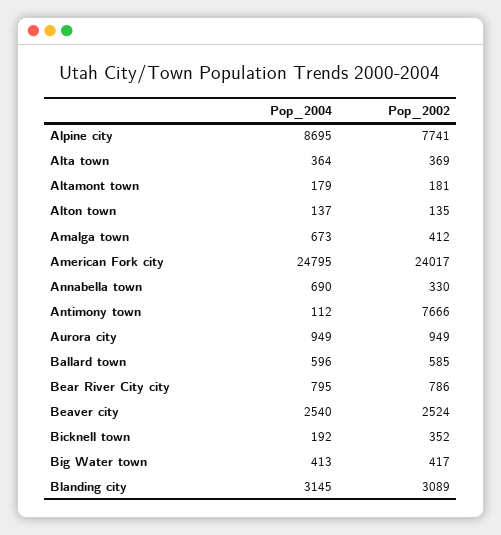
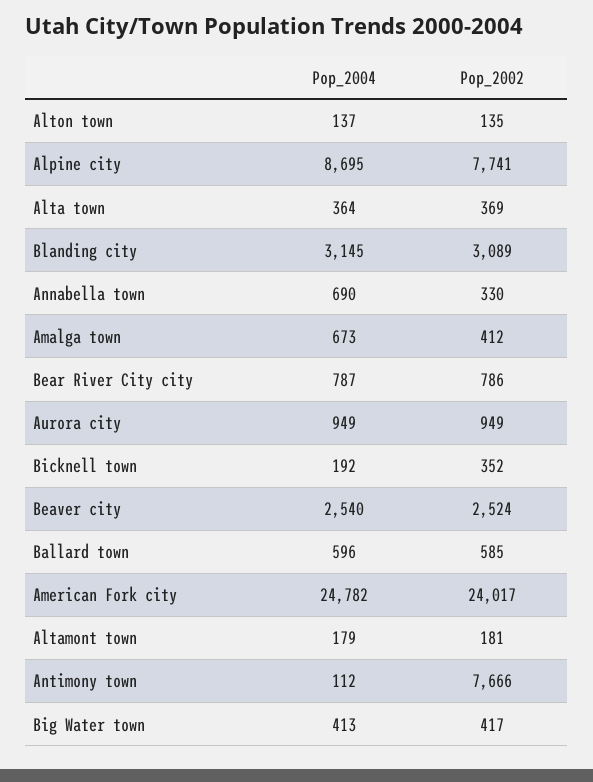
Pop_2004, American Fork city: 24795 -> 24782
Pop_2004, Bear River City city: 795 -> 787

